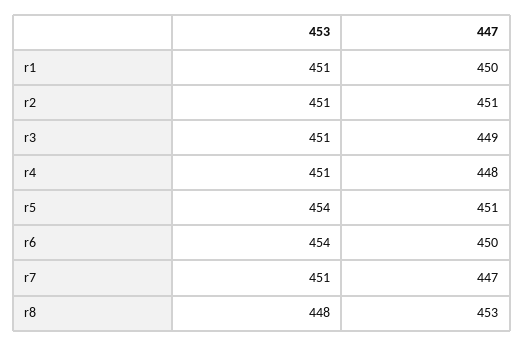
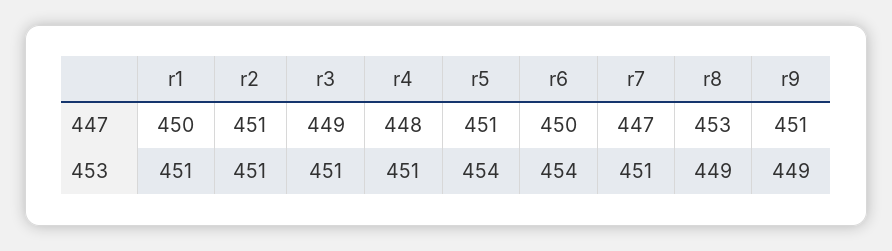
453, r8: 448 -> 449
447, r9: none -> 451
453, r9: none -> 449

